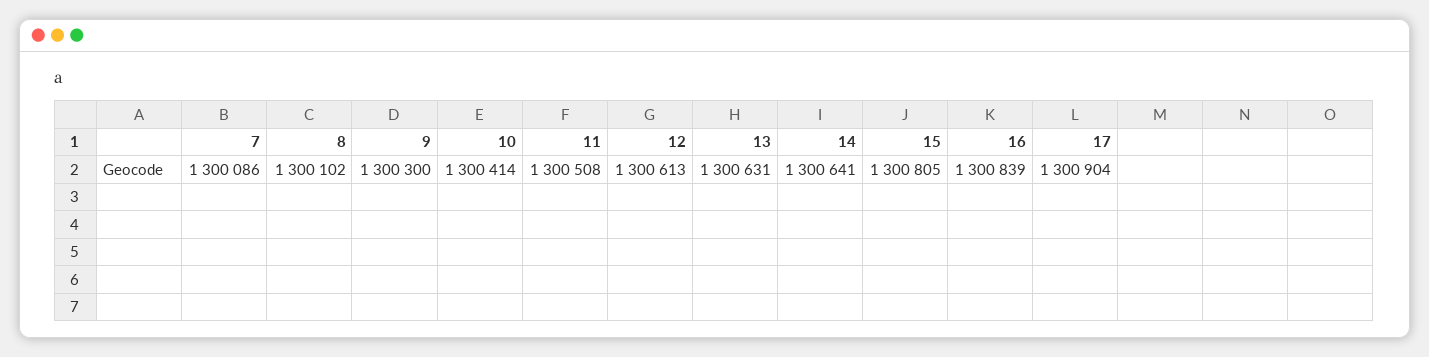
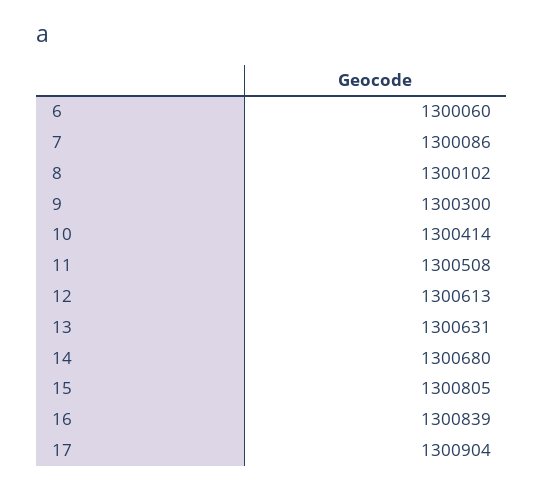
14: 1300641 -> 1300680
6: none -> 1300060

